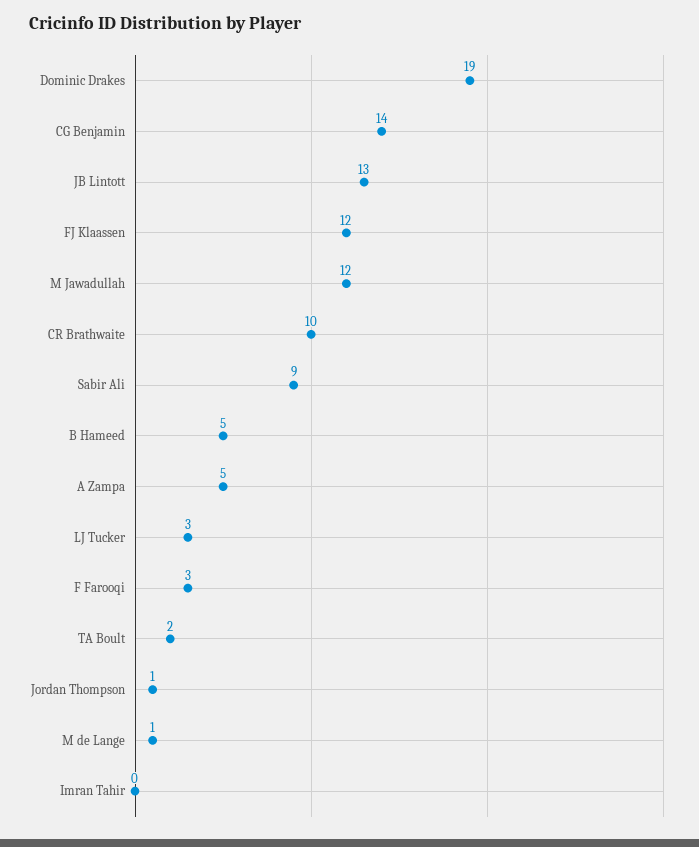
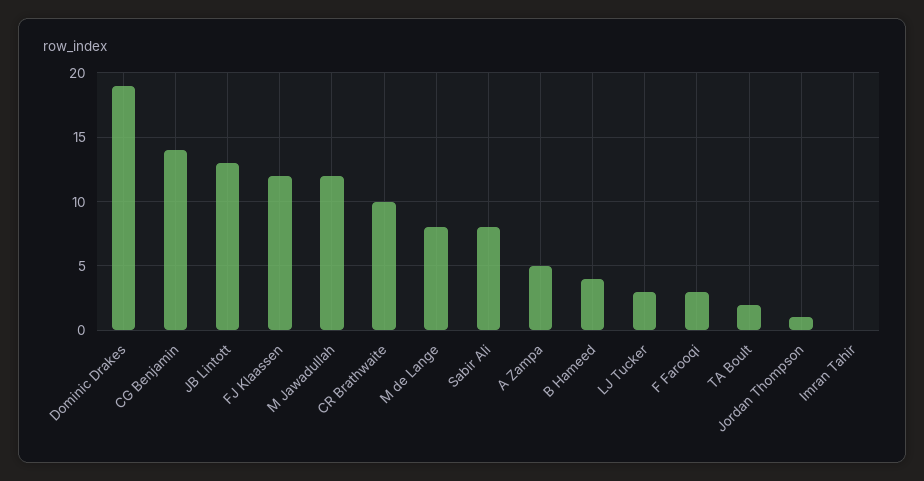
Sabir Ali: 9 -> 8
B Hameed: 5 -> 4
M de Lange: 1 -> 8

